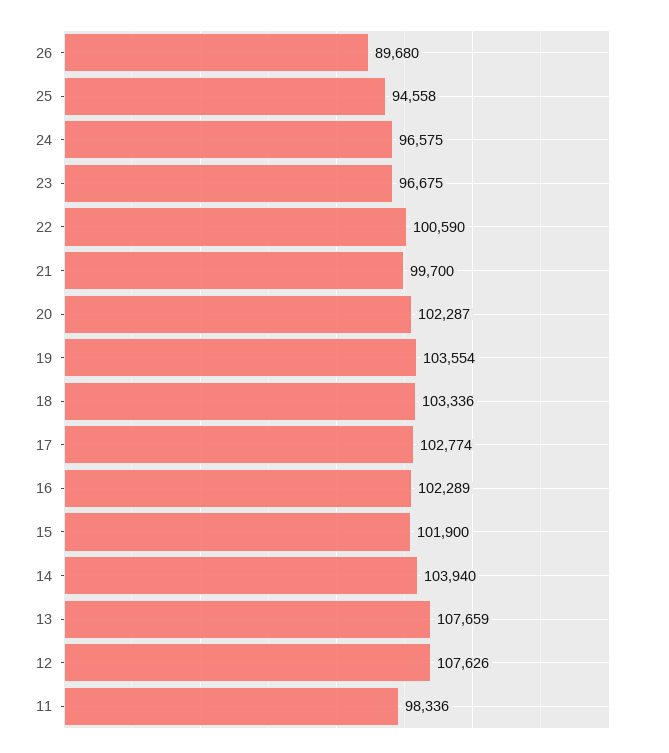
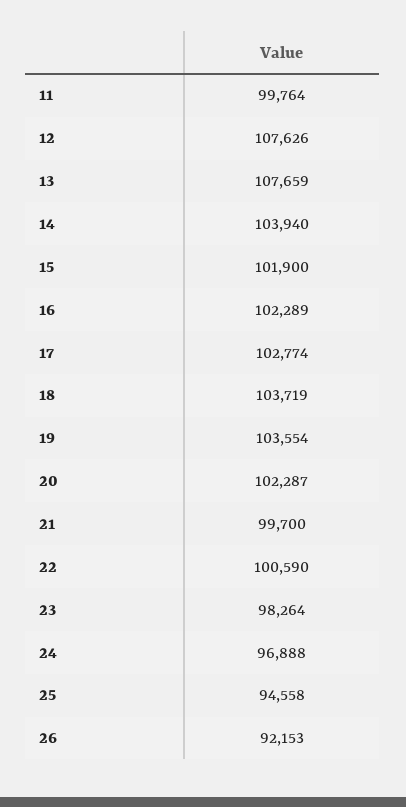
26: 89680 -> 92153
24: 96575 -> 96888
23: 96675 -> 98264
18: 103336 -> 103719
11: 98336 -> 99764

